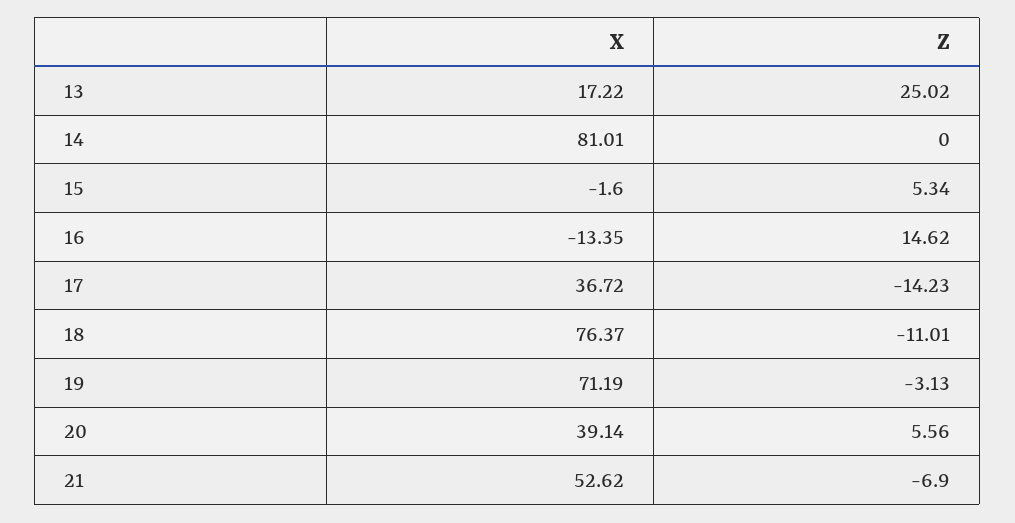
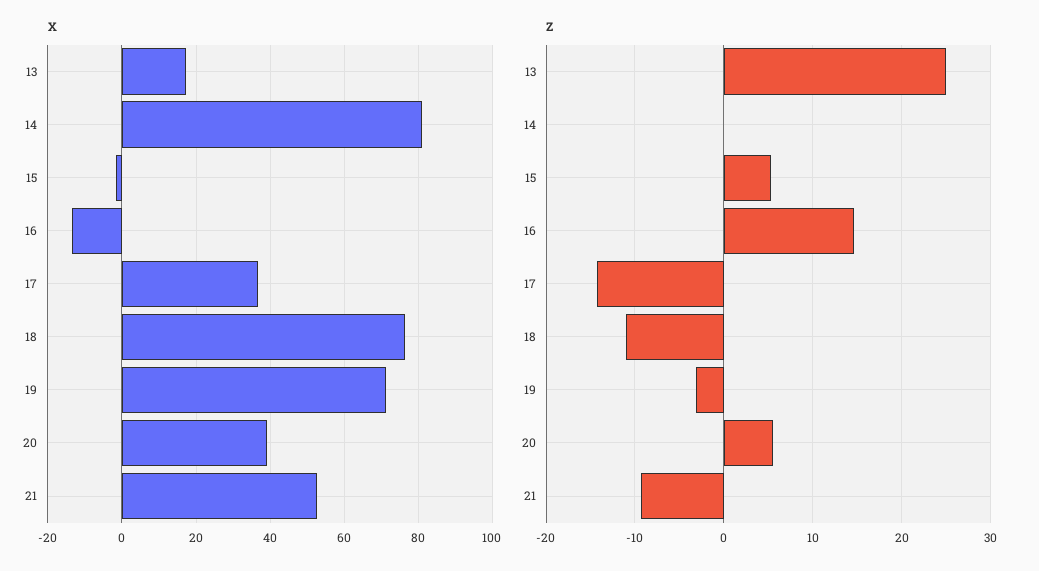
Z, 21: -6.9 -> -9

